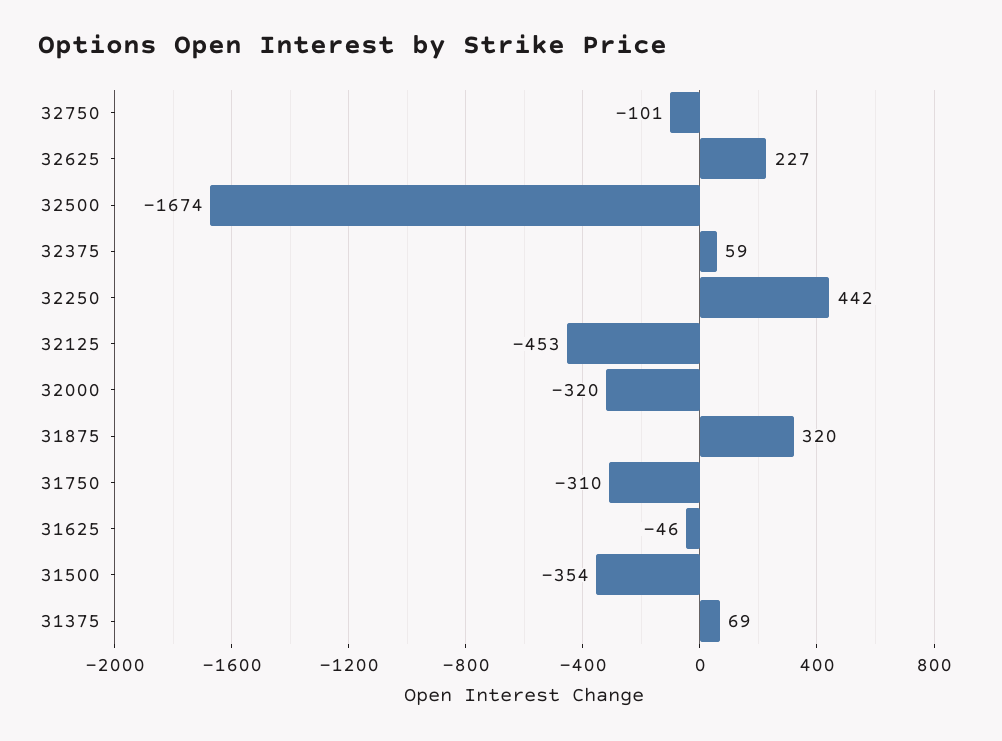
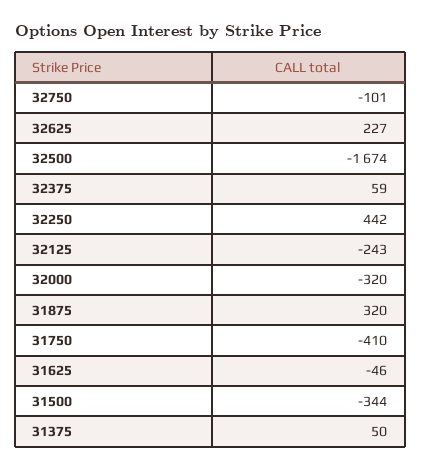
32125: -453 -> -243
31750: -310 -> -410
31500: -354 -> -344
31375: 69 -> 50

